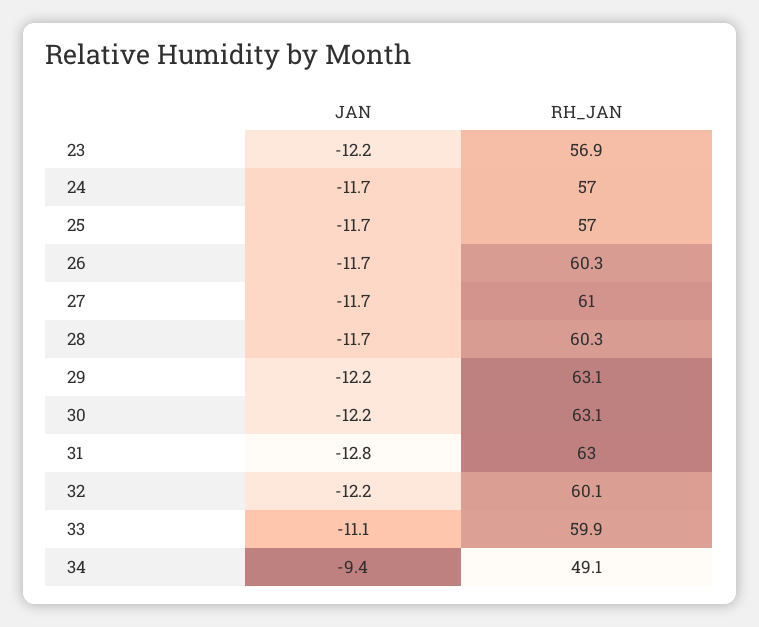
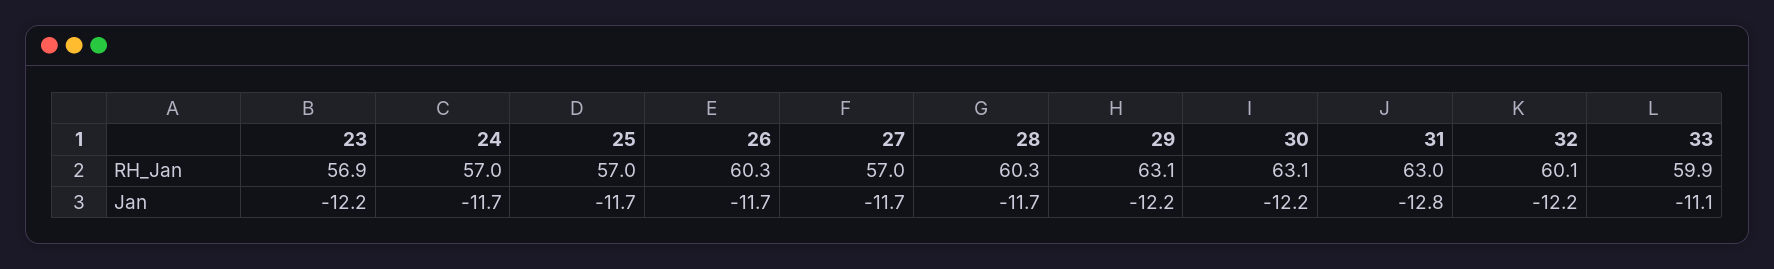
RH_JAN, 27: 61 -> 57
JAN, 34: -9.4 -> none
RH_JAN, 34: 49.1 -> none

